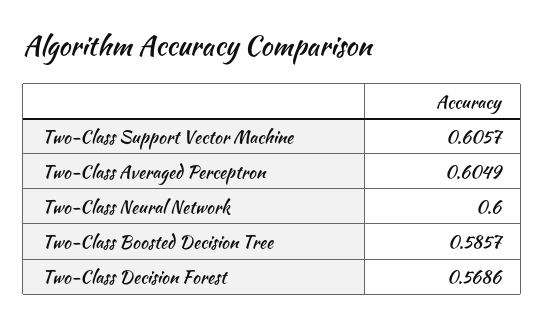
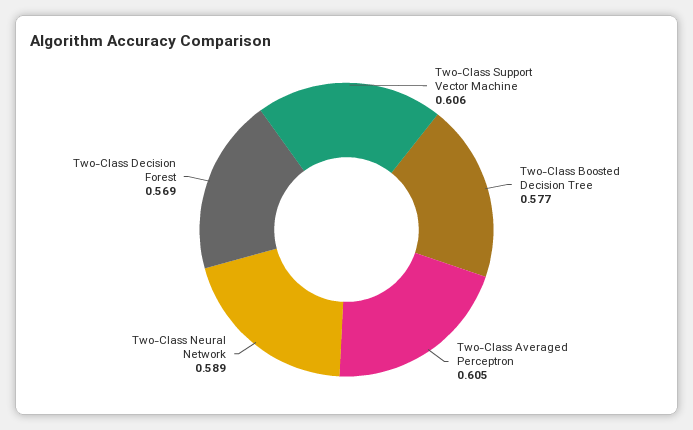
Two-Class Neural Network: 0.6 -> 0.589
Two-Class Boosted Decision Tree: 0.5857 -> 0.577

